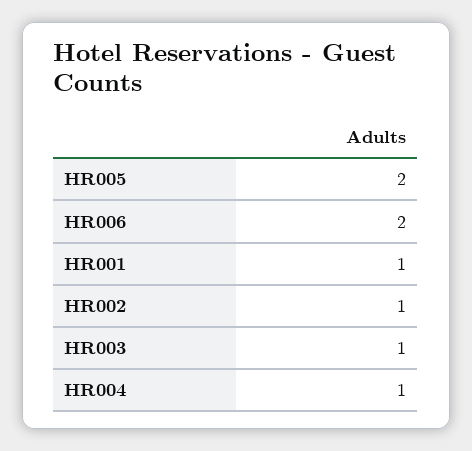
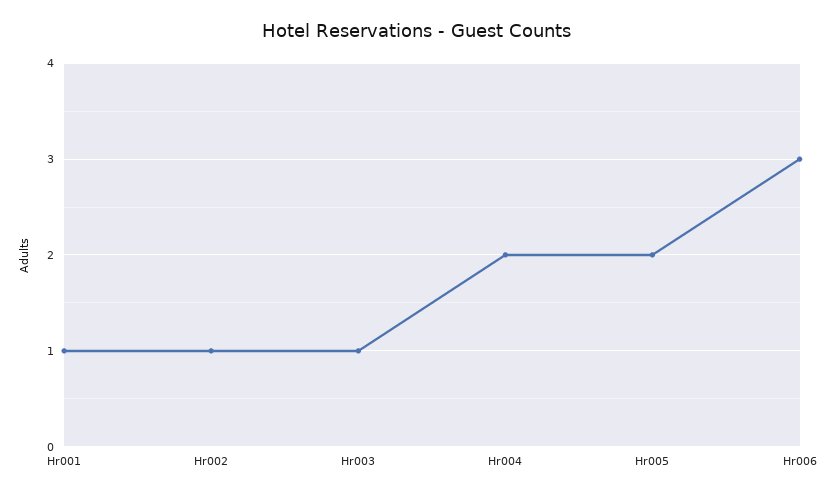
HR006: 2 -> 3
HR004: 1 -> 2

